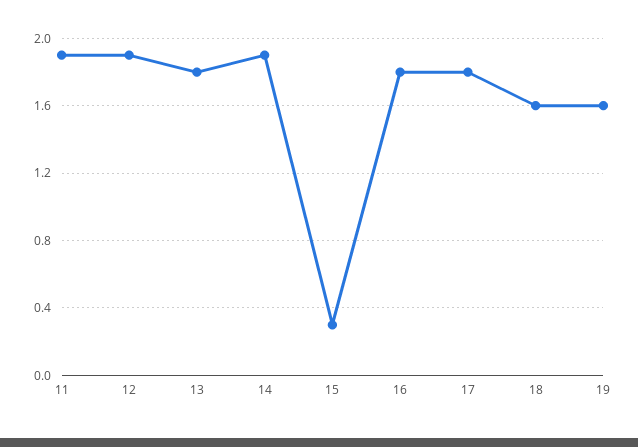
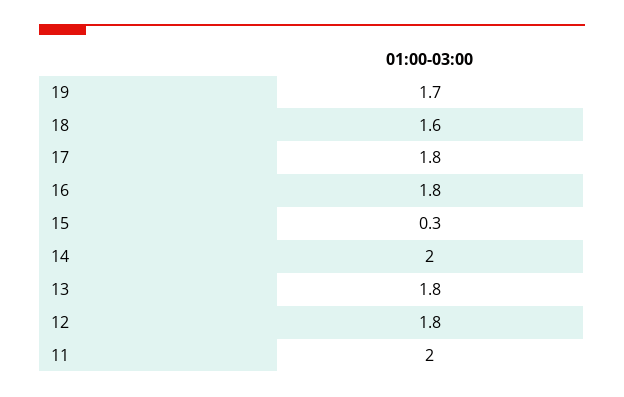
11: 1.9 -> 2
12: 1.9 -> 1.8
14: 1.9 -> 2
19: 1.6 -> 1.7

